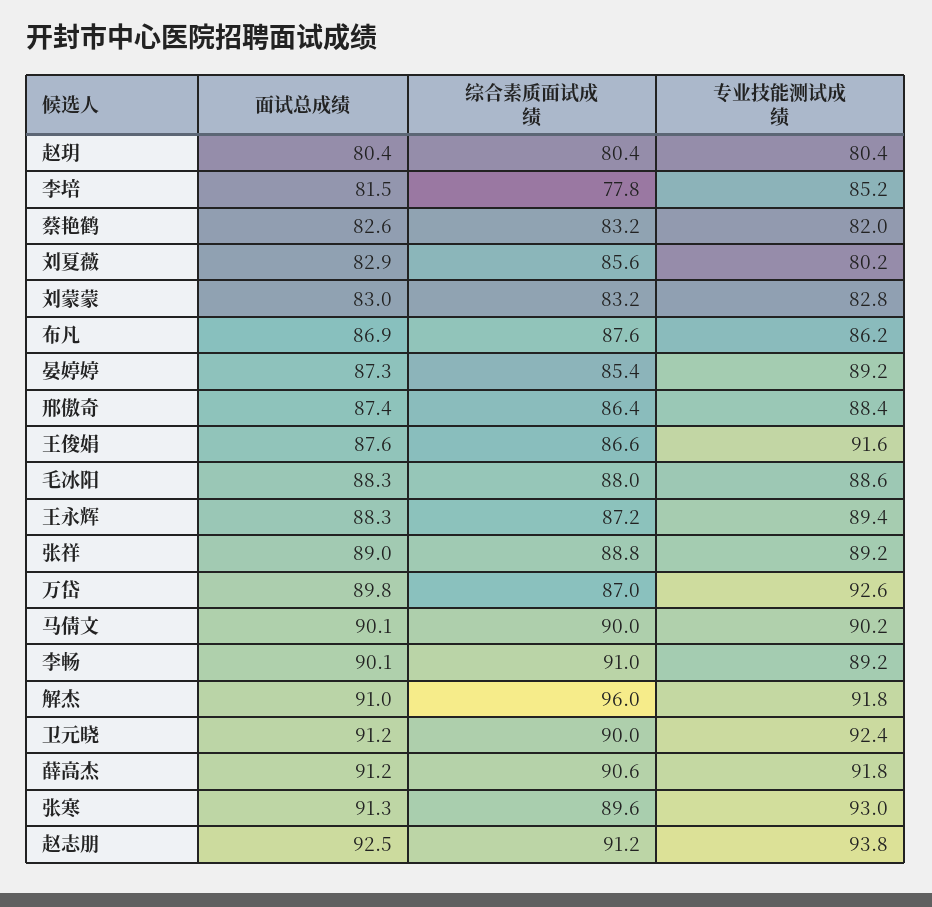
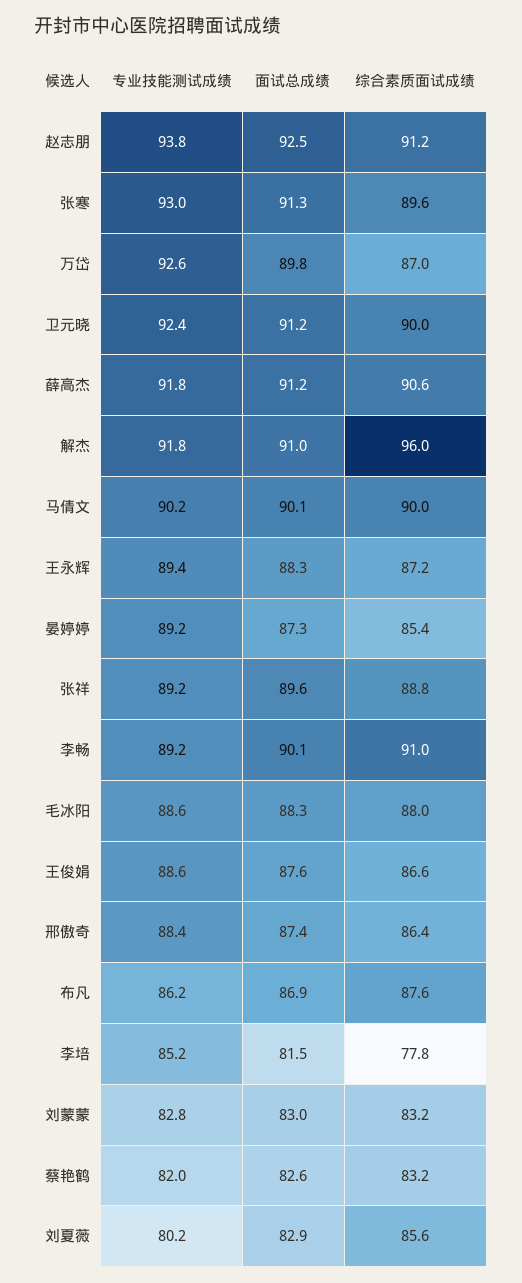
面试总成绩, 赵玥: 80.4 -> none
综合素质面试成绩, 赵玥: 80.4 -> none
专业技能测试成绩, 赵玥: 80.4 -> none
专业技能测试成绩, 王俊娟: 91.6 -> 88.6
面试总成绩, 张祥: 89 -> 89.6

